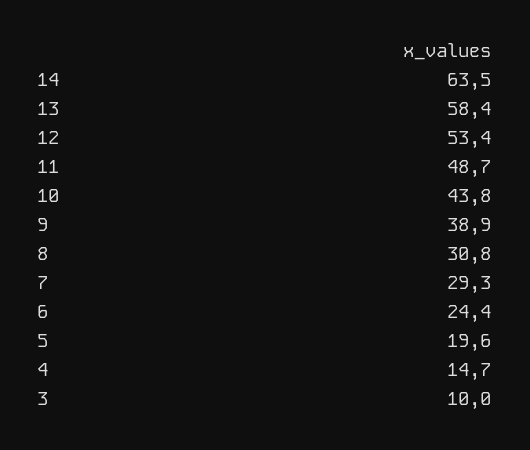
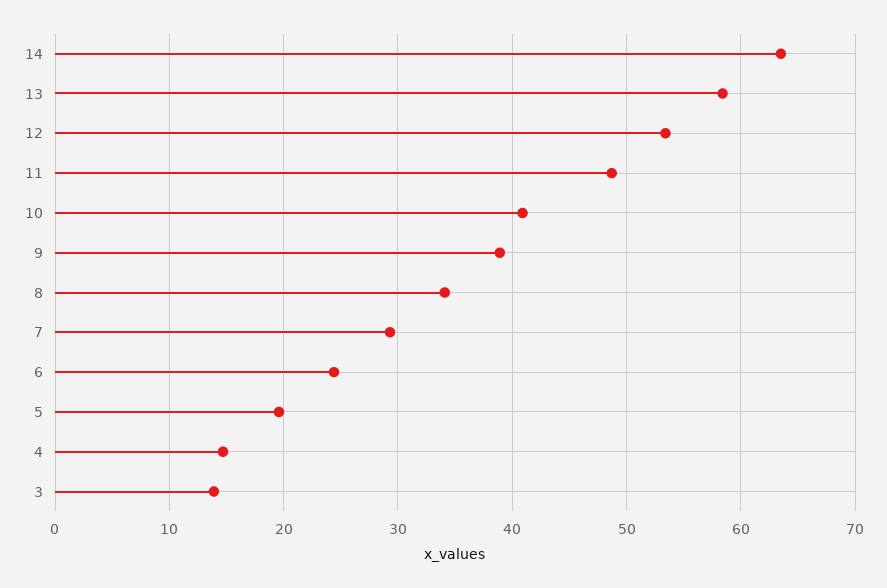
10: 43.8 -> 41
8: 30.8 -> 34
3: 10 -> 14

